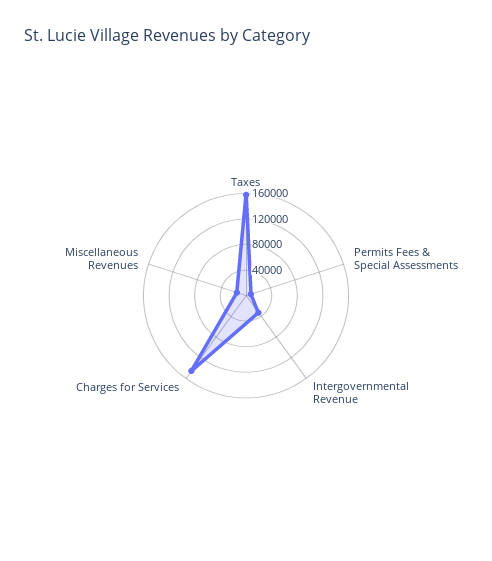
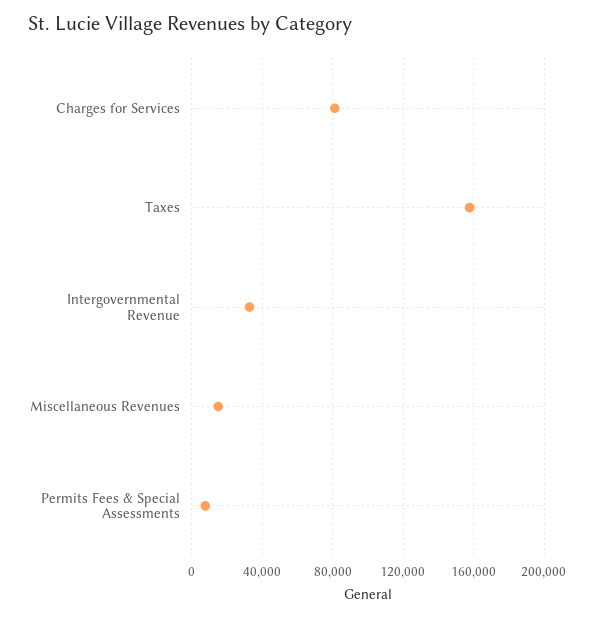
Charges for Services: 140000 -> 80000

